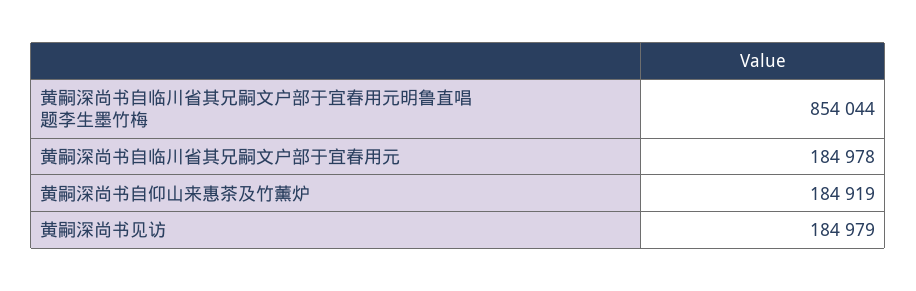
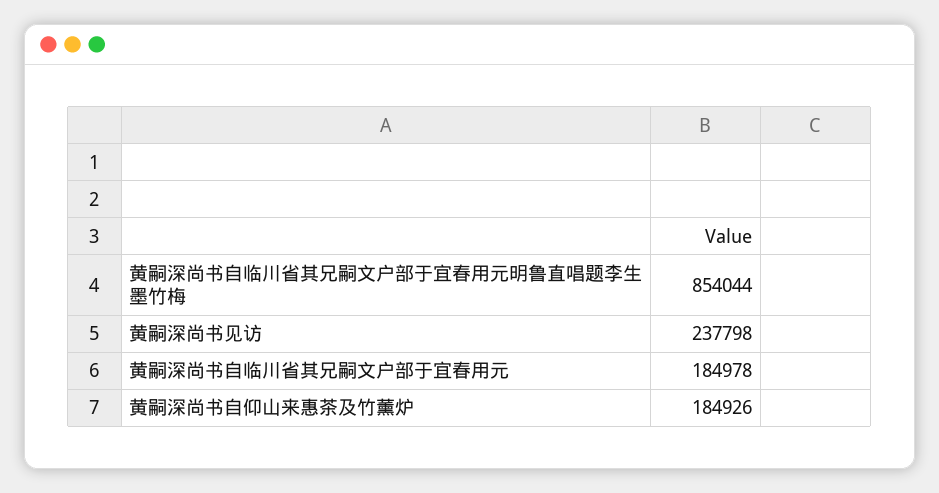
黄嗣深尚书自仰山来惠茶及竹薰炉: 184919 -> 184926
黄嗣深尚书见访: 184979 -> 237798

